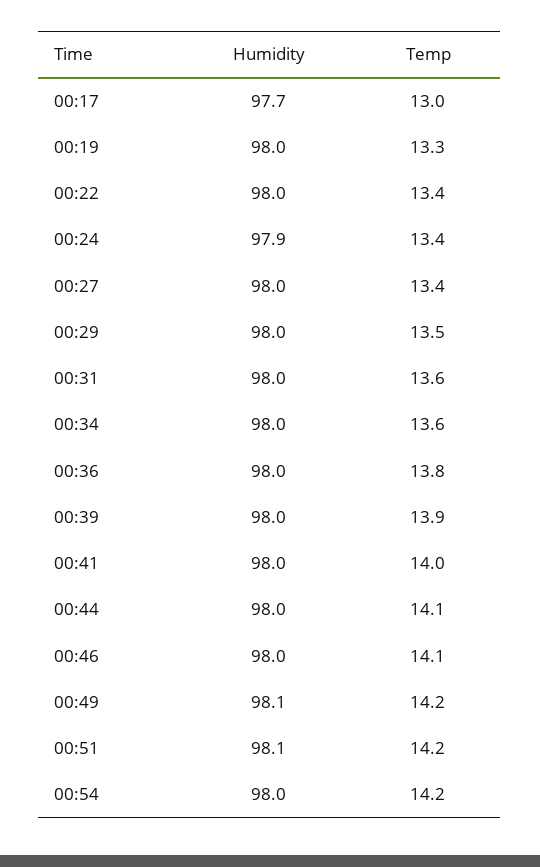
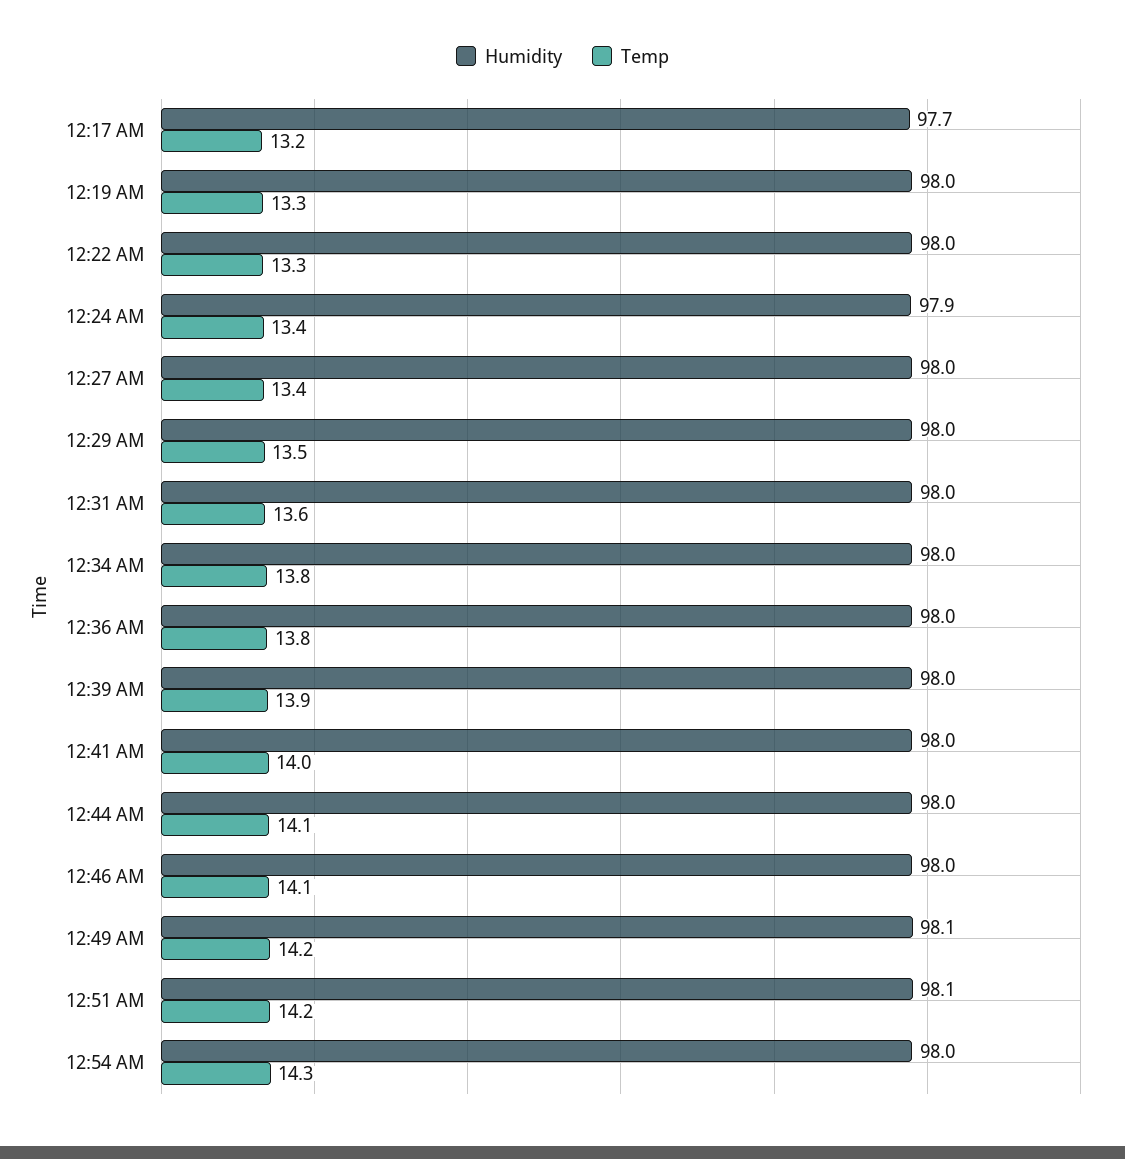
Temp, 00:17: 13 -> 13.2
Temp, 00:22: 13.4 -> 13.3
Temp, 00:34: 13.6 -> 13.8
Temp, 00:54: 14.2 -> 14.3

